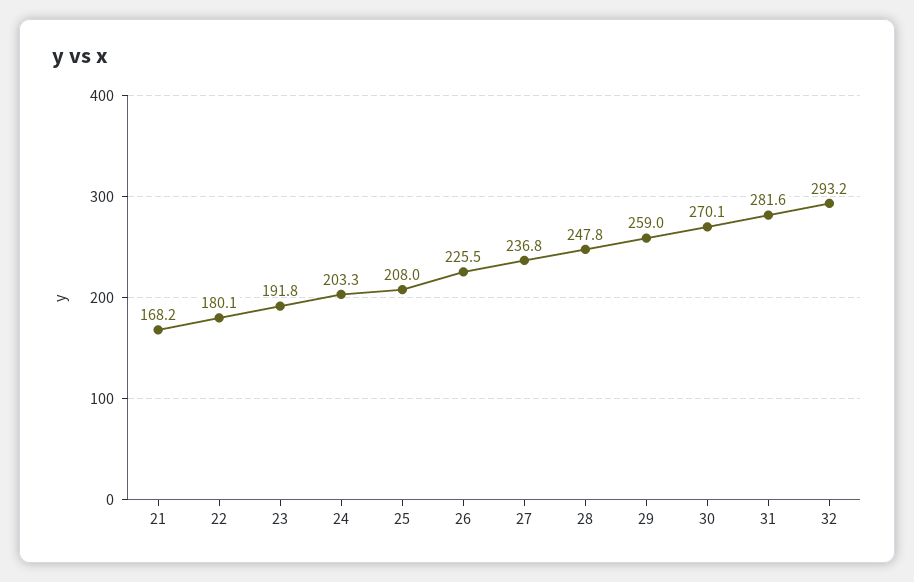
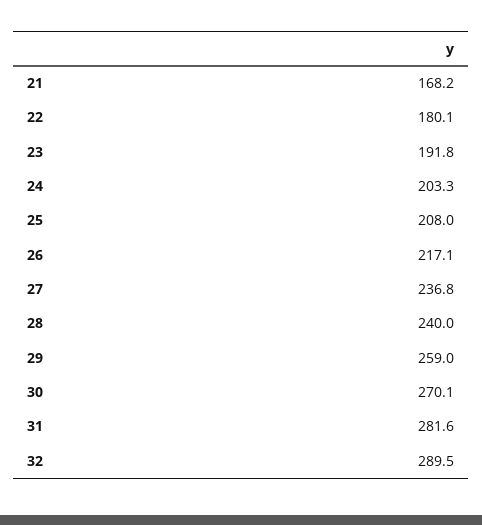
26: 225.5 -> 217.1
28: 247.8 -> 240
32: 293.2 -> 289.5

